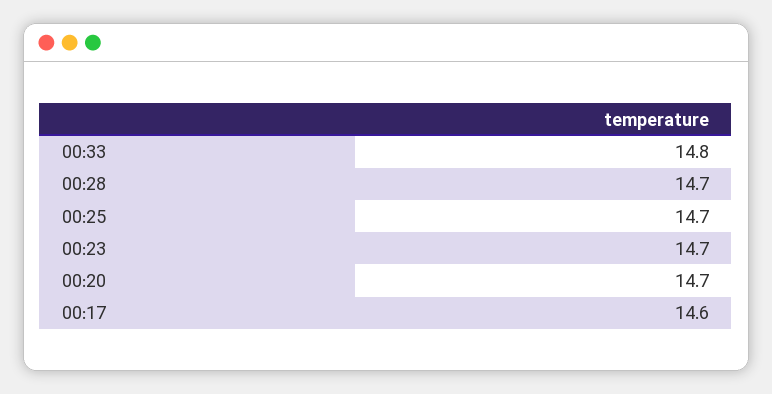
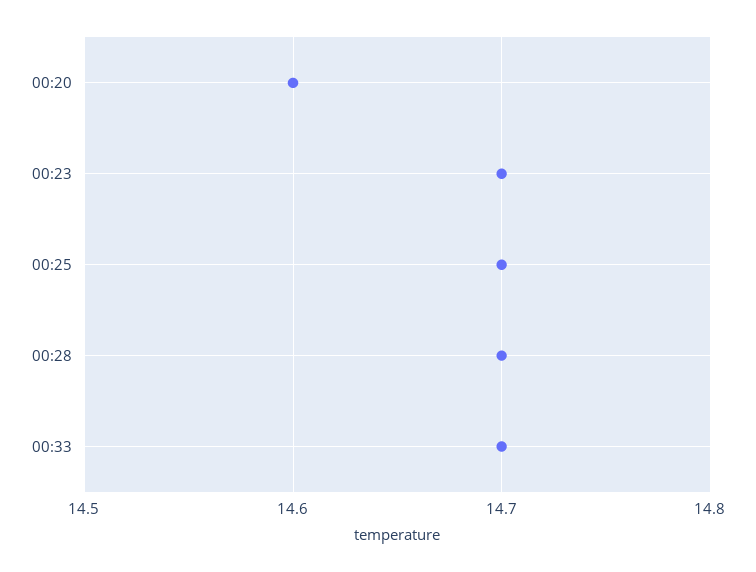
00:33: 14.8 -> 14.7
00:20: 14.7 -> 14.6
00:17: 14.6 -> none

